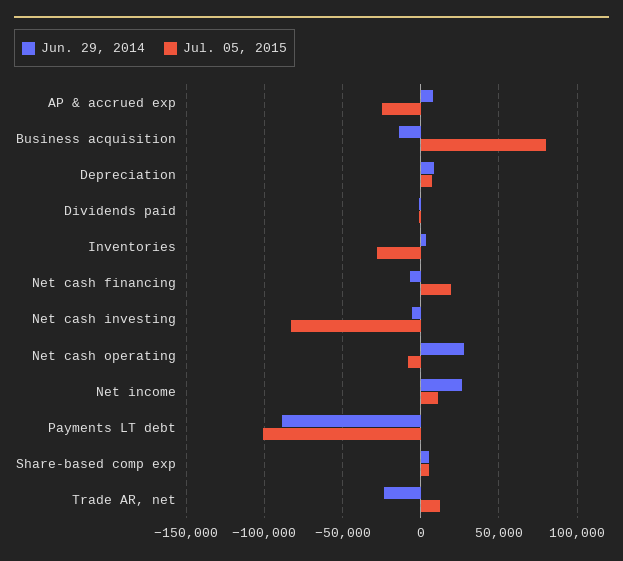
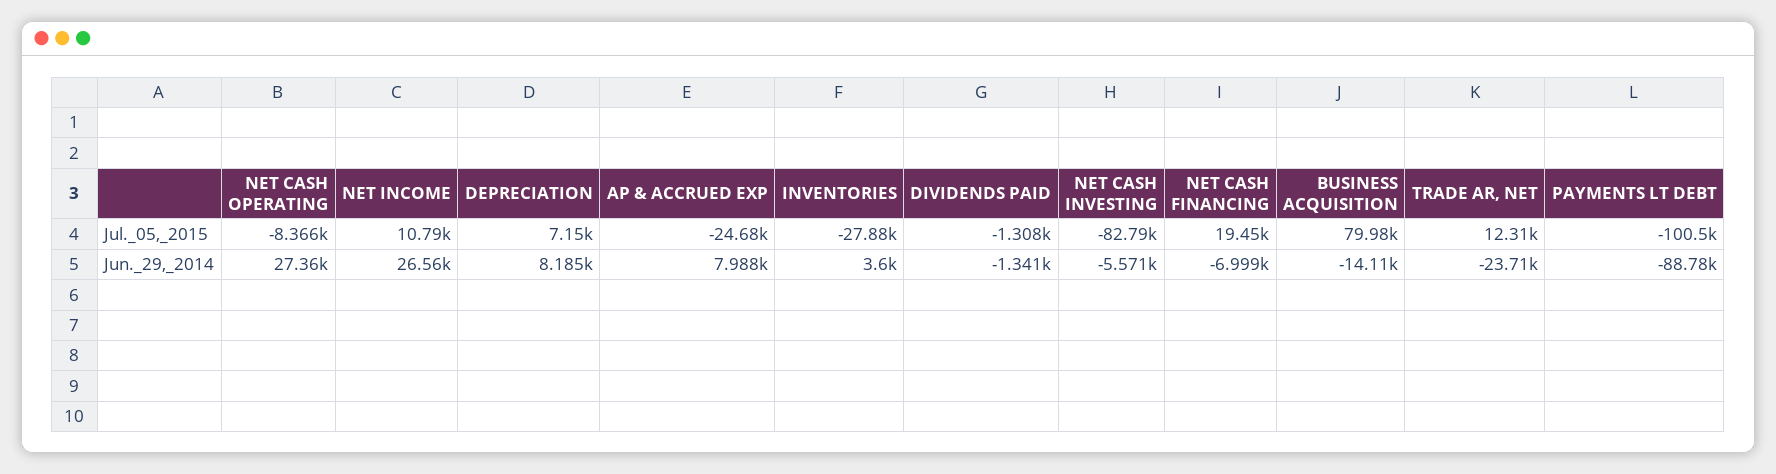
Jun. 29, 2014, Share-based comp exp: 5000 -> none
Jul. 05, 2015, Share-based comp exp: 5000 -> none

